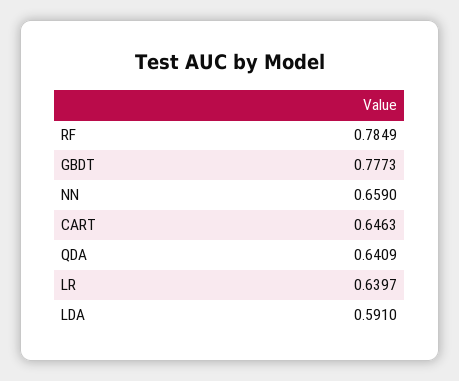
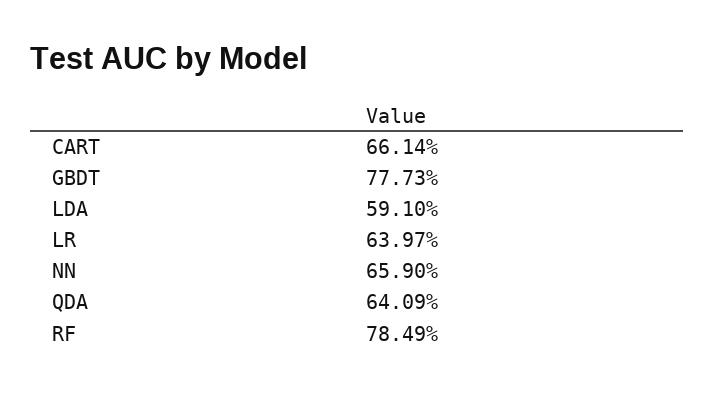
CART: 0.6463 -> 0.6614

